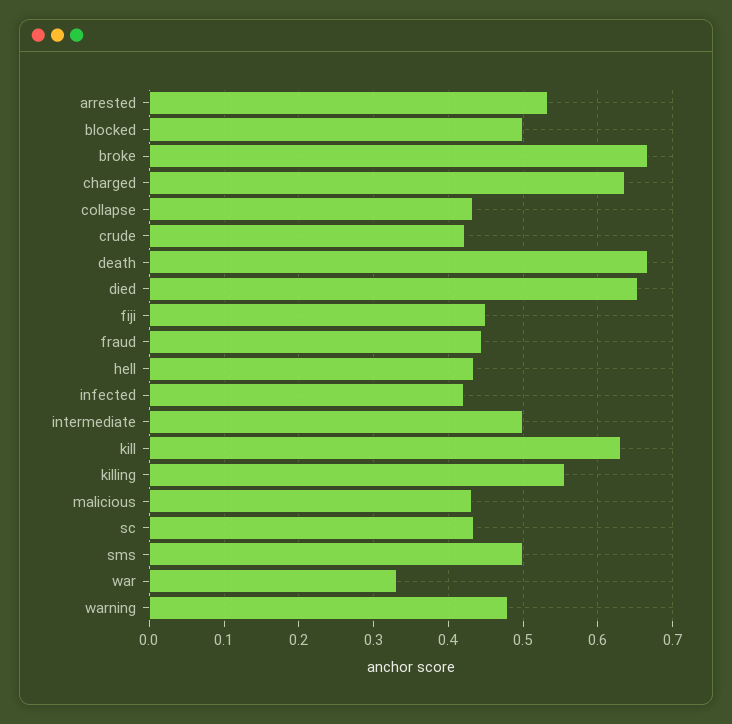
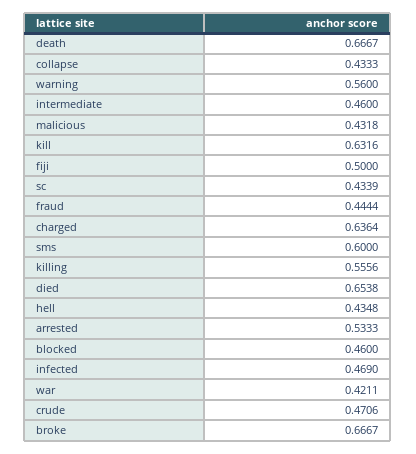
blocked: 0.5 -> 0.46
crude: 0.42 -> 0.4706
fiji: 0.45 -> 0.5
infected: 0.42 -> 0.469
intermediate: 0.5 -> 0.46
sms: 0.5 -> 0.6
war: 0.33 -> 0.4211
warning: 0.48 -> 0.56

